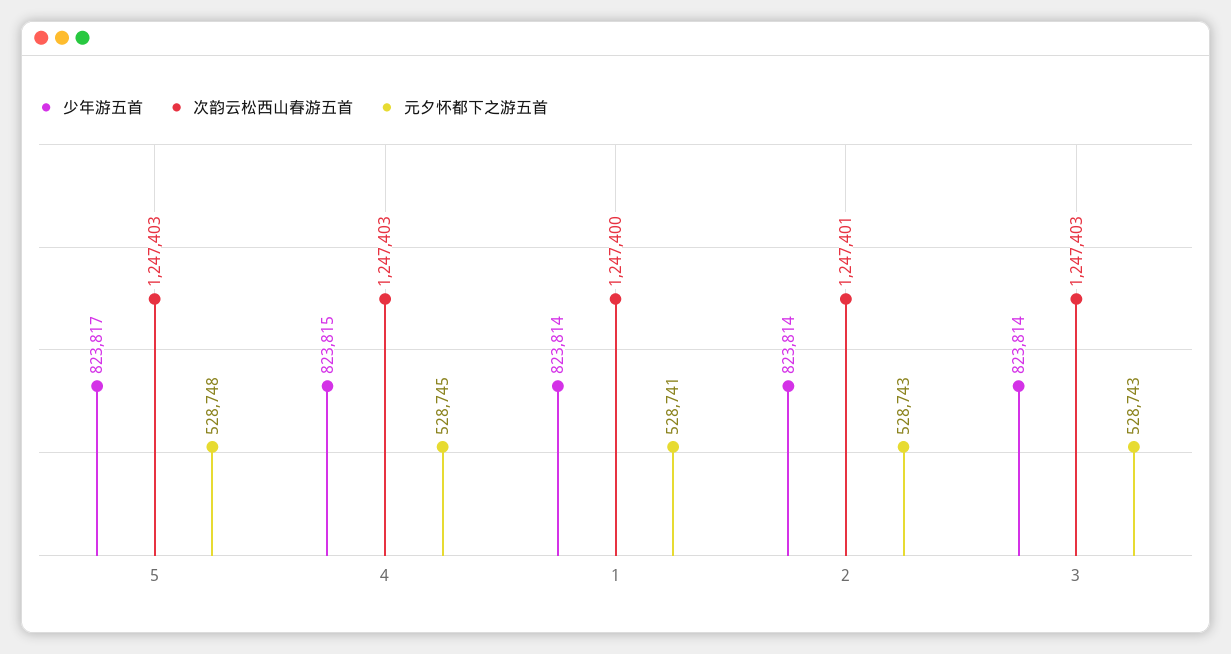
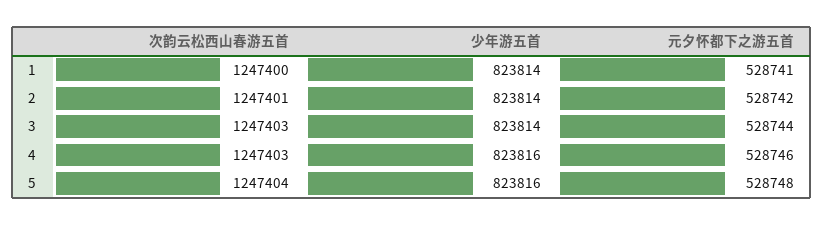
少年游五首, 5: 823817 -> 823816
次韵云松西山春游五首, 5: 1247403 -> 1247404
少年游五首, 4: 823815 -> 823816
元夕怀都下之游五首, 4: 528745 -> 528746
元夕怀都下之游五首, 2: 528743 -> 528742
元夕怀都下之游五首, 3: 528743 -> 528744

